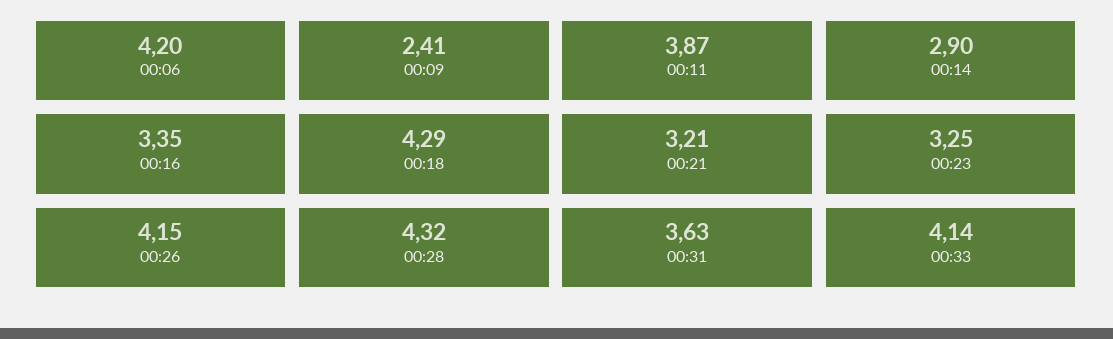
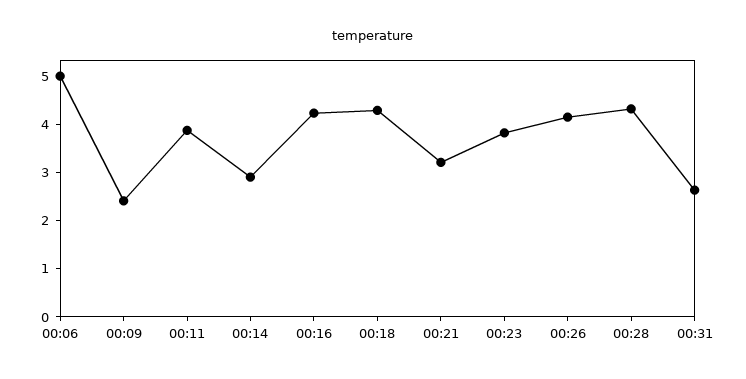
00:06: 4.2 -> 5
00:16: 3.35 -> 4.2
00:23: 3.25 -> 3.8
00:31: 3.63 -> 2.6
00:33: 4.14 -> none

